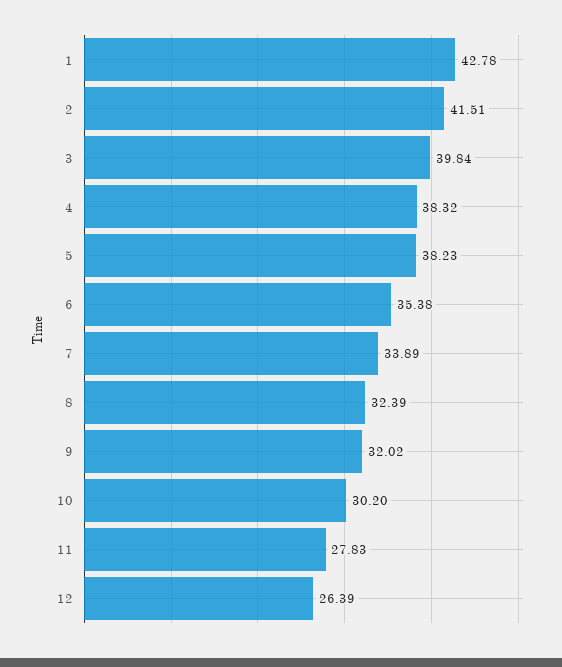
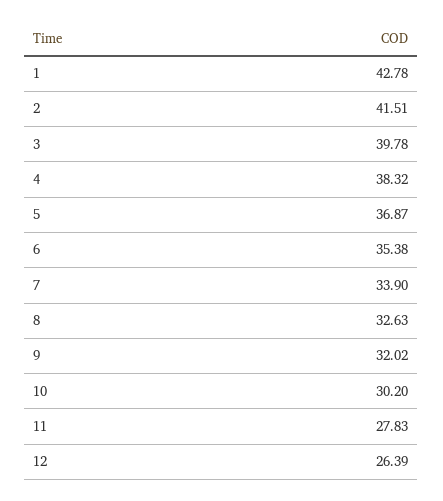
3: 39.84 -> 39.78
5: 38.23 -> 36.87
7: 33.89 -> 33.9
8: 32.39 -> 32.63

